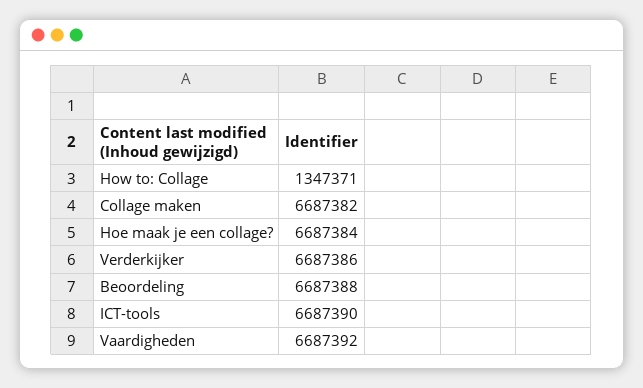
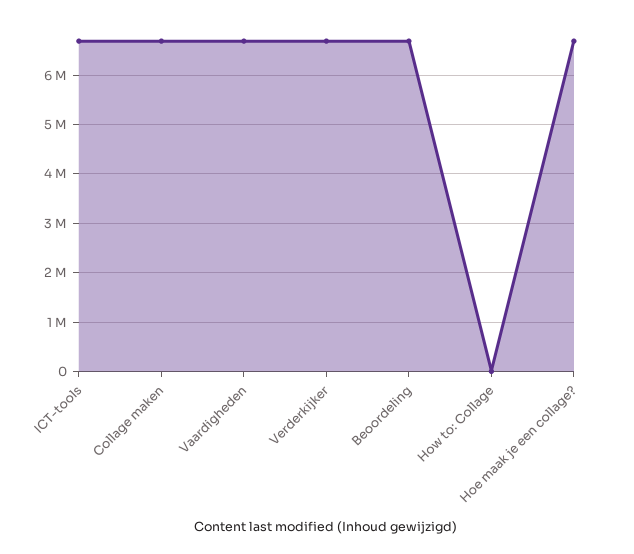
How to: Collage: 1347371 -> 0

